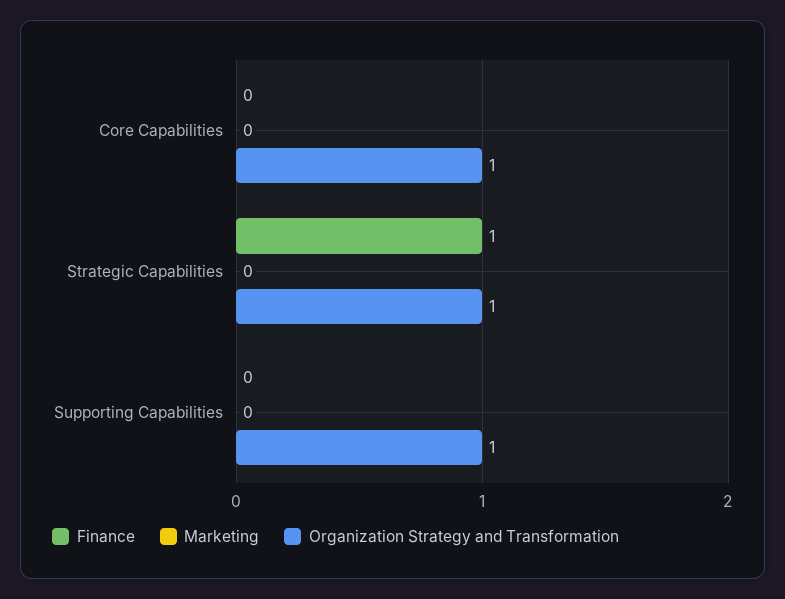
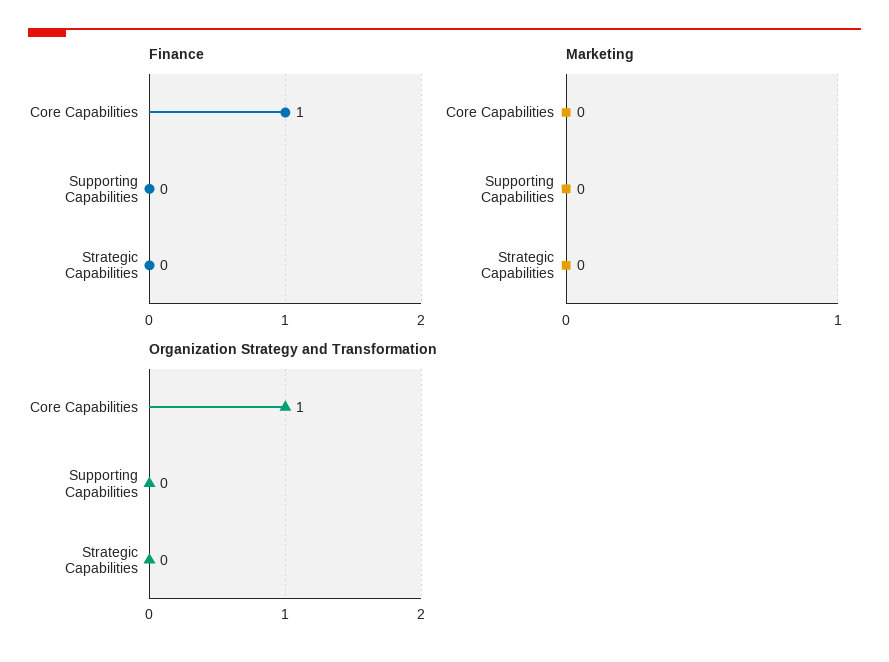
Finance, Core Capabilities: 0 -> 1
Finance, Strategic Capabilities: 1 -> 0
Organization Strategy and Transformation, Strategic Capabilities: 1 -> 0
Organization Strategy and Transformation, Supporting Capabilities: 1 -> 0

